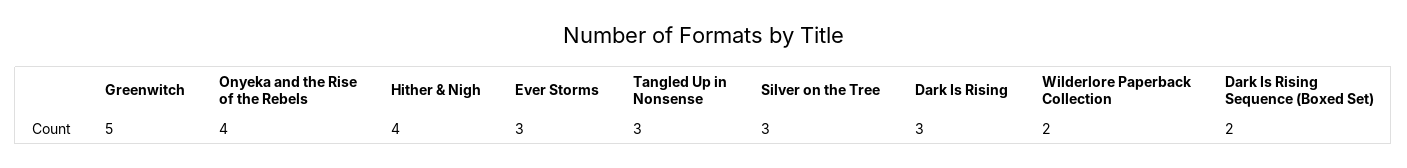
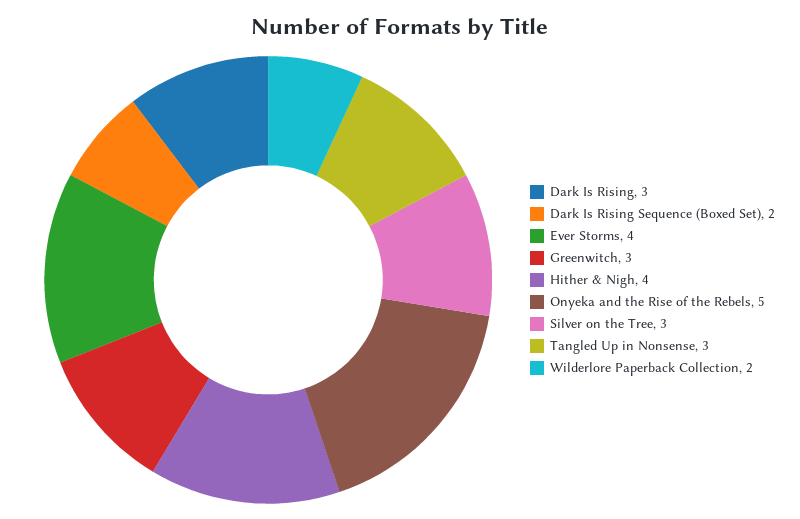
Greenwitch: 5 -> 3
Onyeka and the Rise of the Rebels: 4 -> 5
Ever Storms: 3 -> 4

